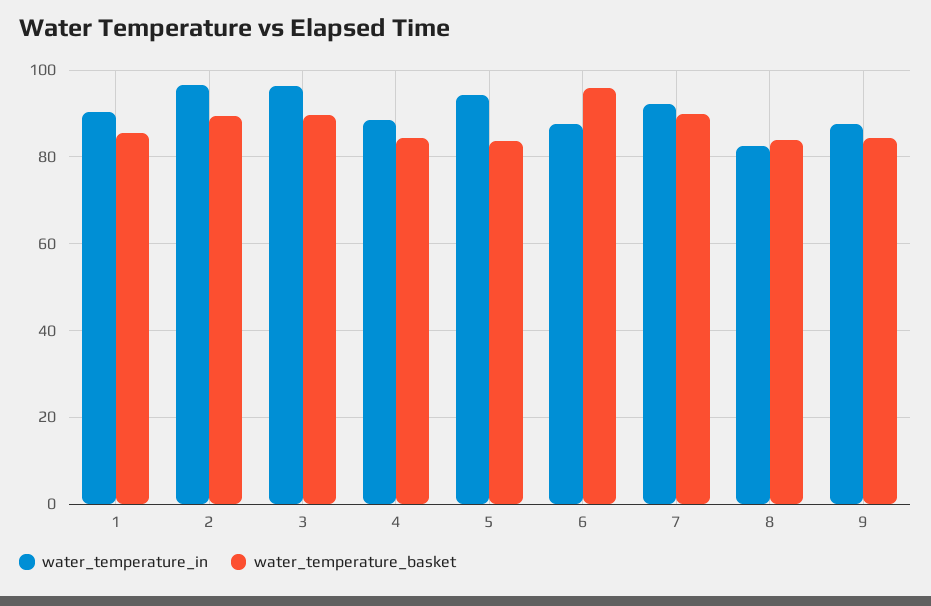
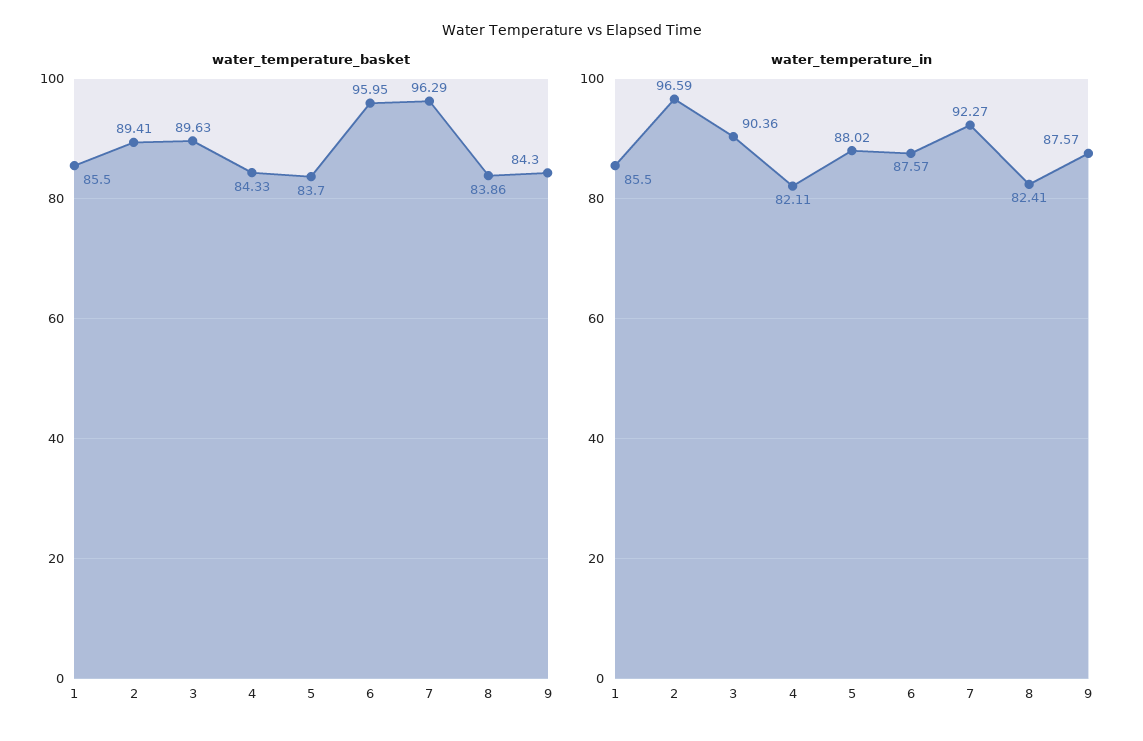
water_temperature_in, 1: 90 -> 85.5
water_temperature_in, 3: 96 -> 90.36
water_temperature_in, 4: 88 -> 82.11
water_temperature_in, 5: 94 -> 88.02
water_temperature_basket, 7: 90 -> 96.29

